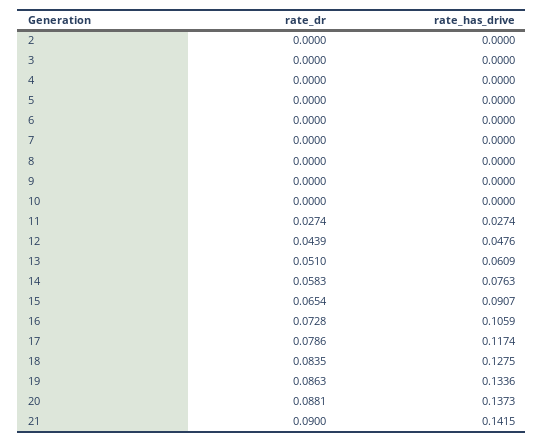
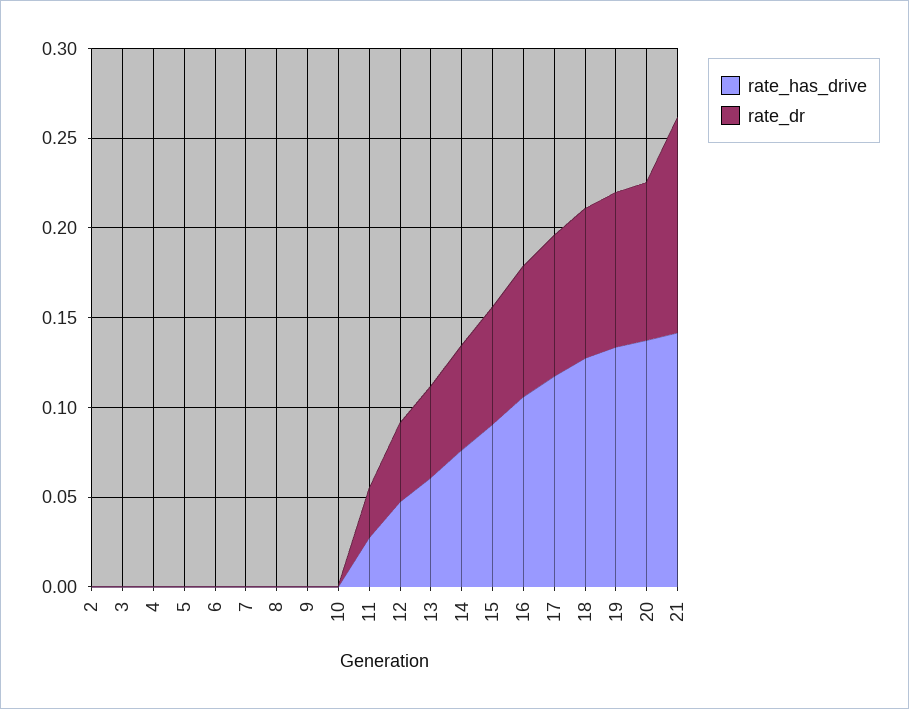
rate_dr, 21: 0.09 -> 0.12

